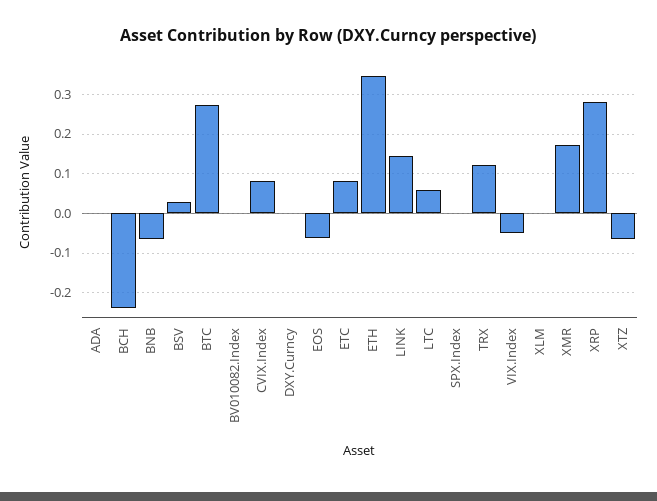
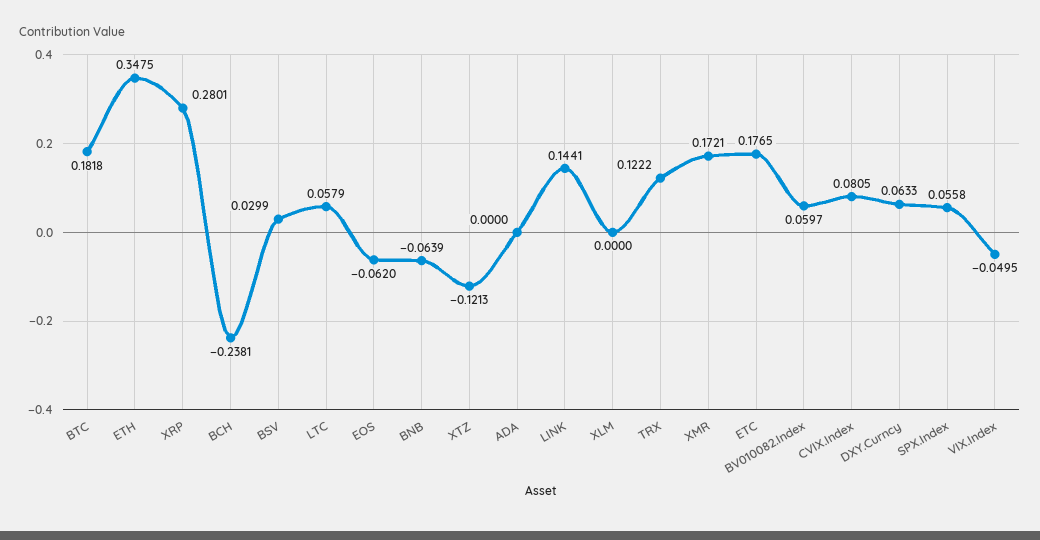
BTC: 0.28 -> 0.1818
BV010082.Index: 0 -> 0.0597
DXY.Curncy: 0 -> 0.0633
ETC: 0.08 -> 0.1765
SPX.Index: 0 -> 0.0558
XTZ: -0.06 -> -0.1213

